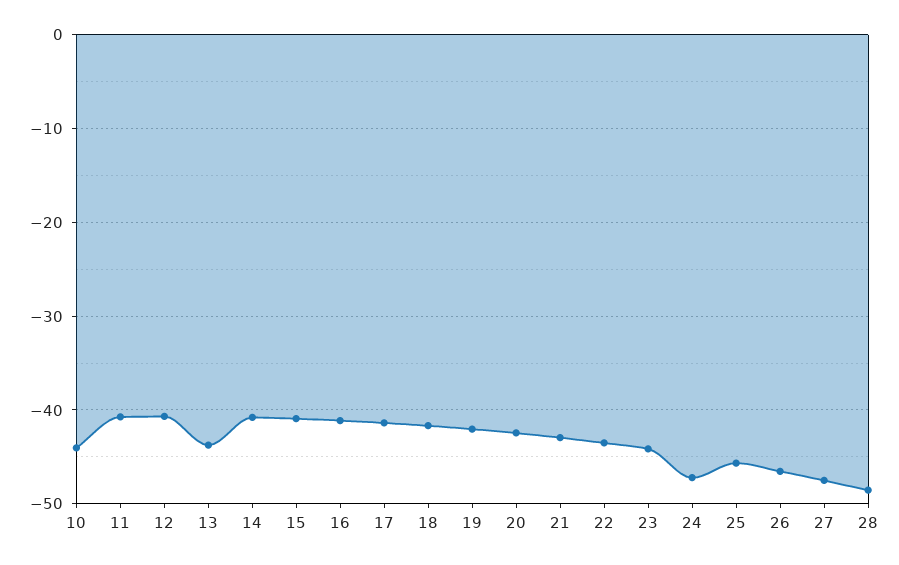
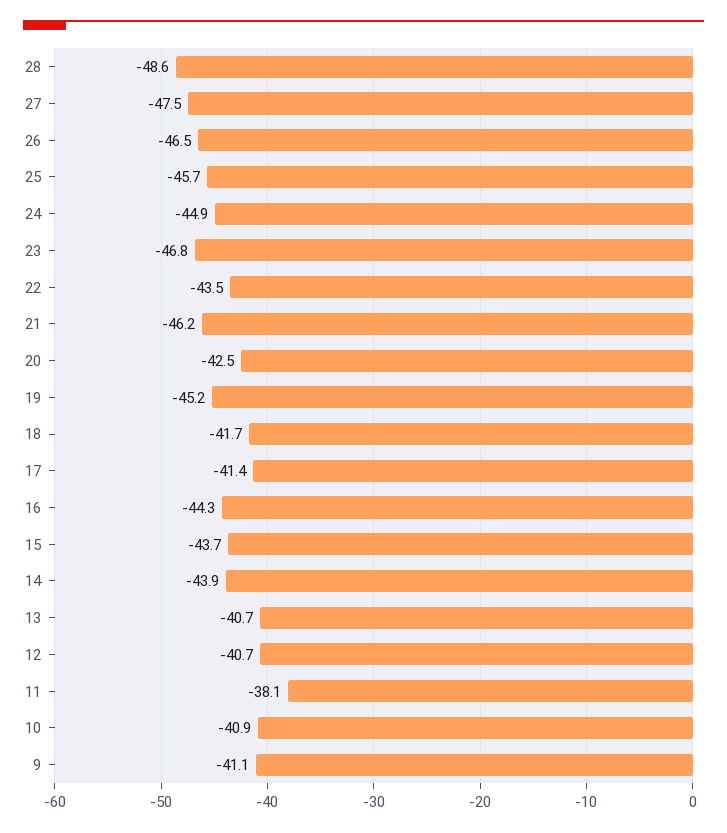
10: -44 -> -40.9
11: -41 -> -38.1
13: -44 -> -40.7
14: -41 -> -43.9
15: -41 -> -43.7
16: -41 -> -44.3
19: -42 -> -45.2
21: -43 -> -46.2
23: -44 -> -46.8
24: -47 -> -44.9
9: none -> -41.1

